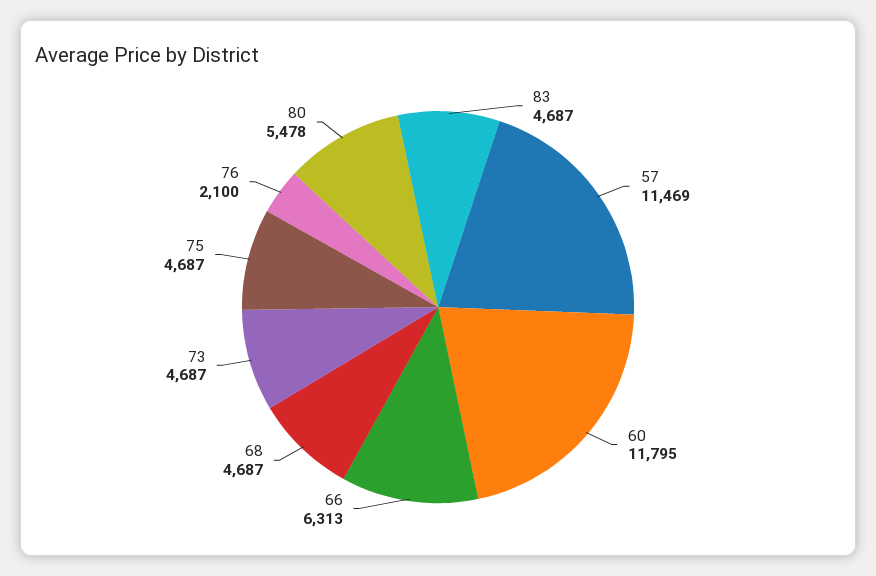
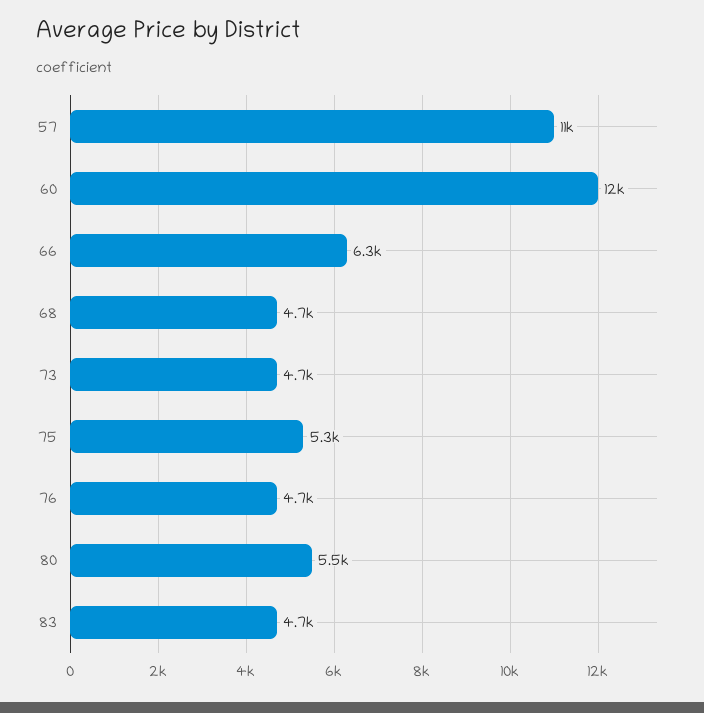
75: 4687 -> 5300
76: 2100 -> 4700

